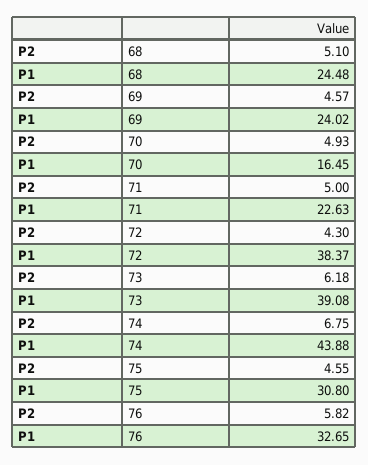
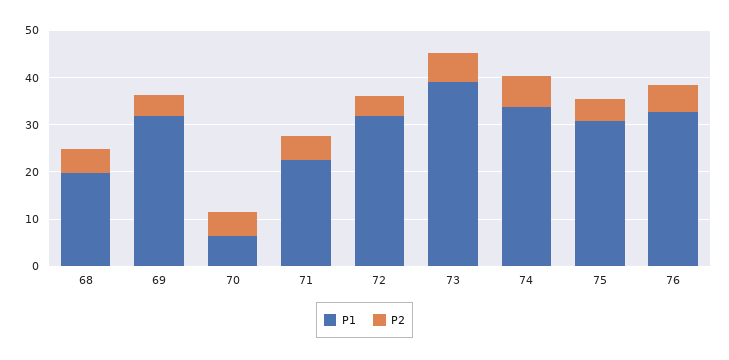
P1, 68: 24.48 -> 20
P1, 69: 24.02 -> 32
P1, 70: 16.45 -> 6
P1, 72: 38.37 -> 32
P1, 74: 43.88 -> 34

